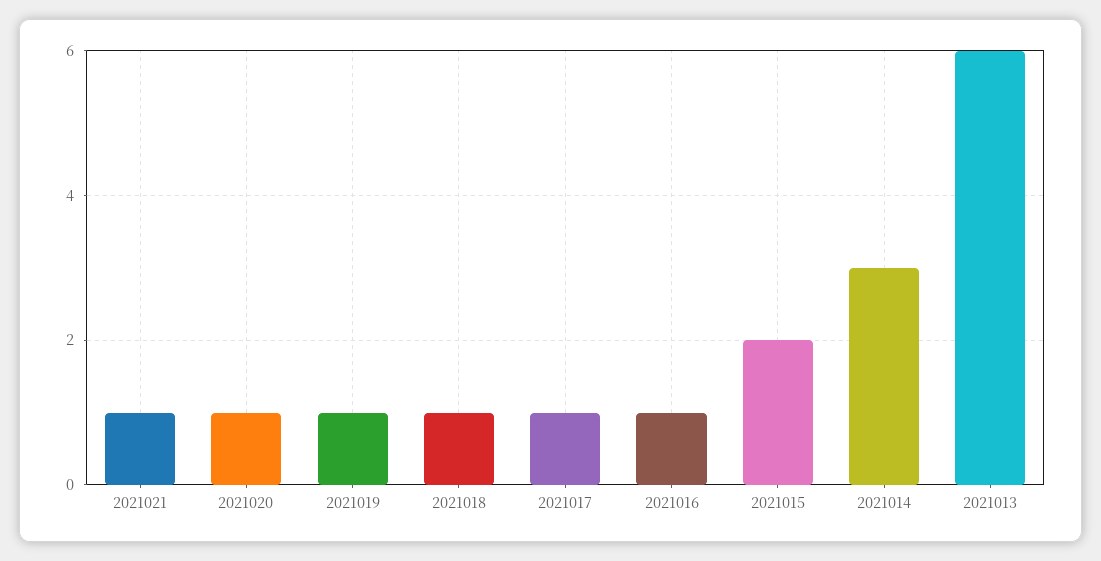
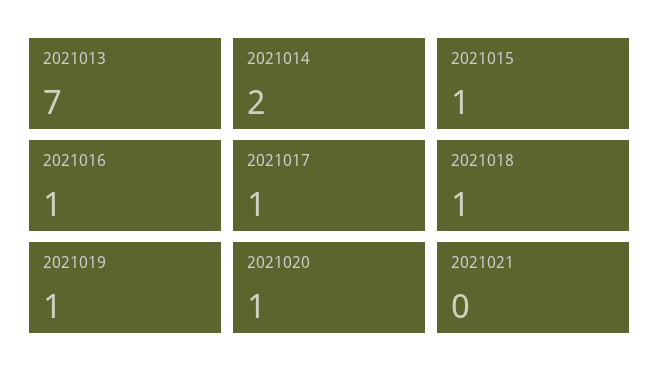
2021021: 1 -> 0
2021015: 2 -> 1
2021014: 3 -> 2
2021013: 6 -> 7

